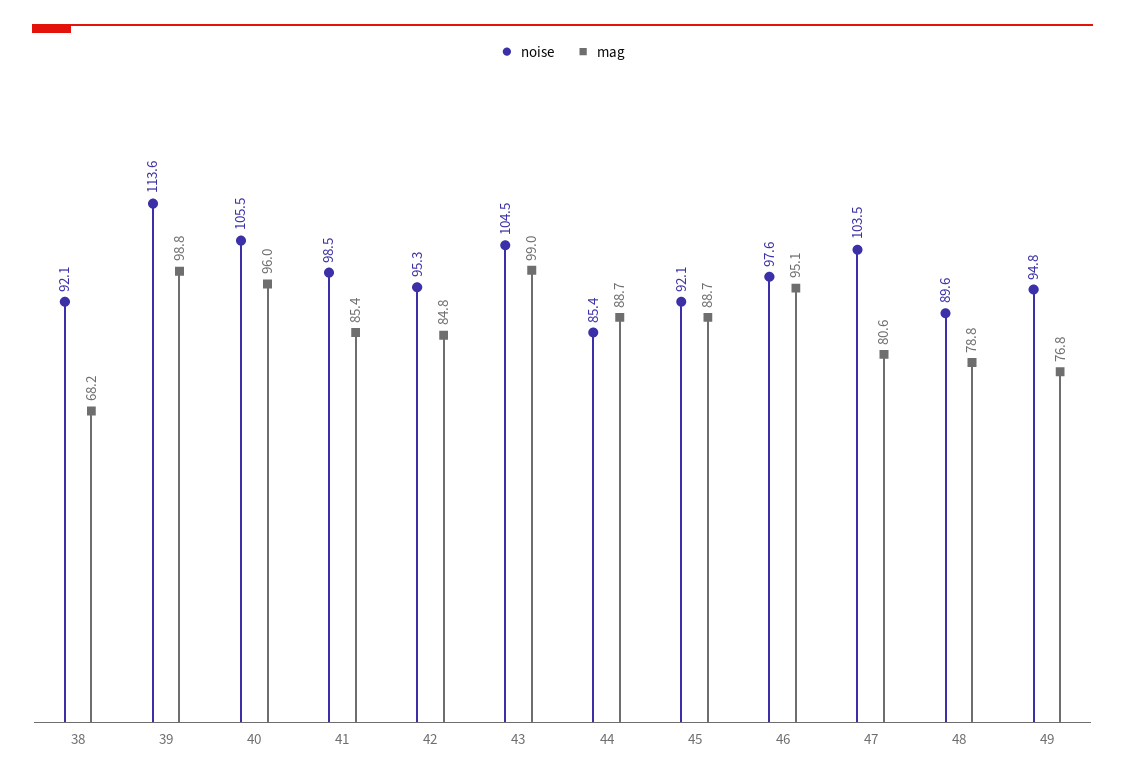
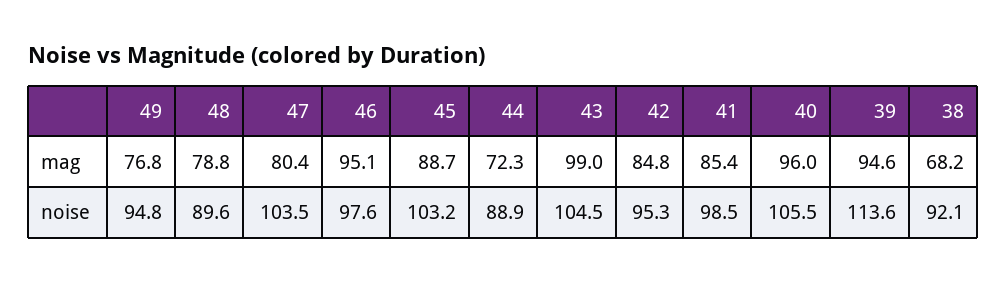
mag, 39: 98.8 -> 94.6
noise, 44: 85.4 -> 88.9
mag, 44: 88.7 -> 72.3
noise, 45: 92.1 -> 103.2
mag, 47: 80.6 -> 80.4

